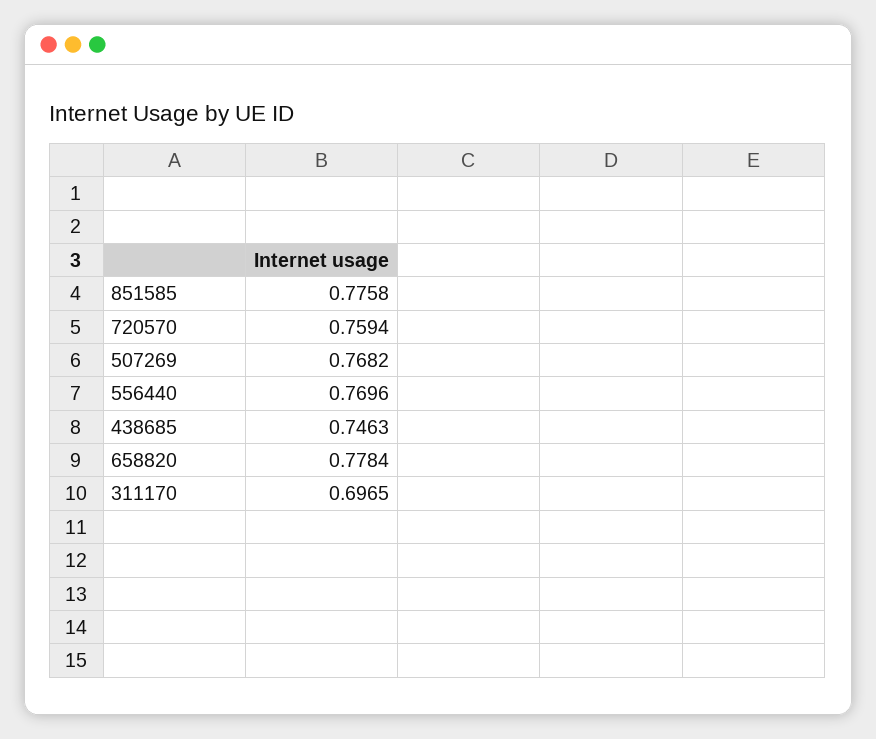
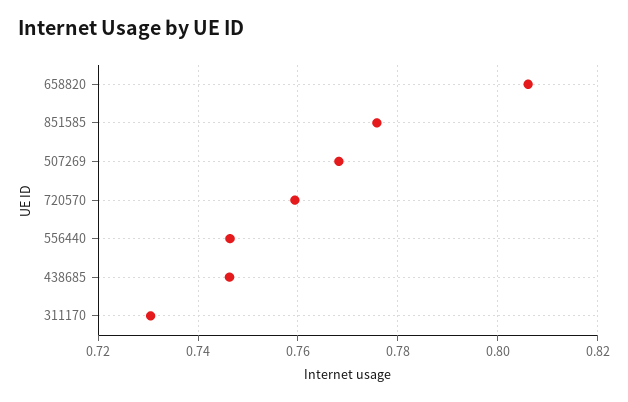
556440: 0.7696 -> 0.746
658820: 0.7784 -> 0.806
311170: 0.6965 -> 0.73

